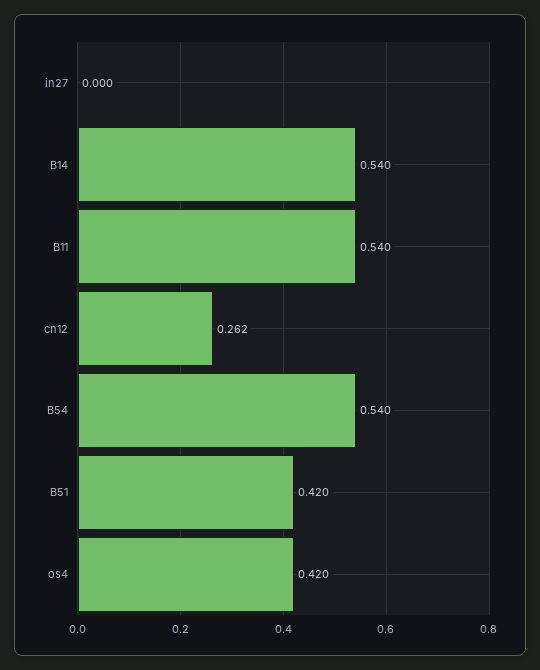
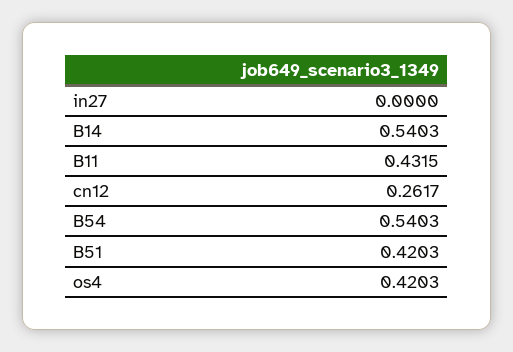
B11: 0.54 -> 0.4315

